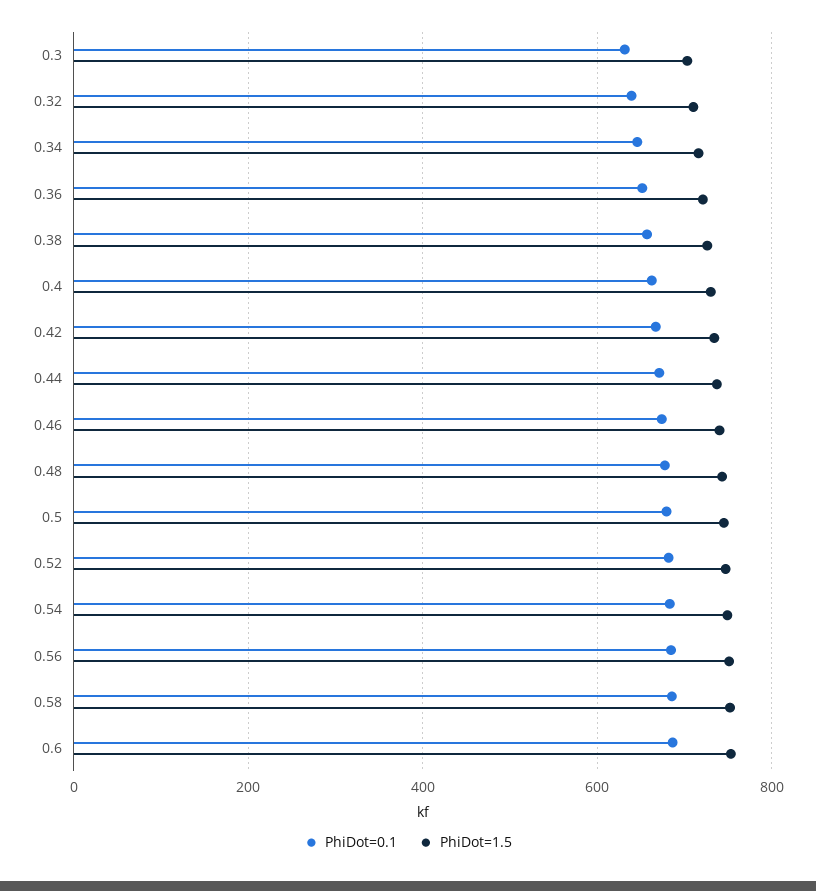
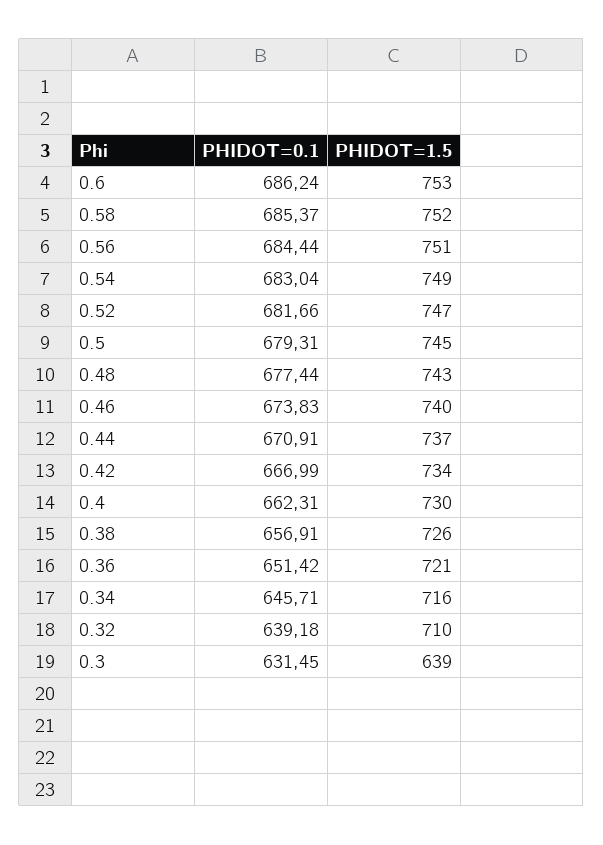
PhiDot=1.5, 0.3: 700 -> 639

